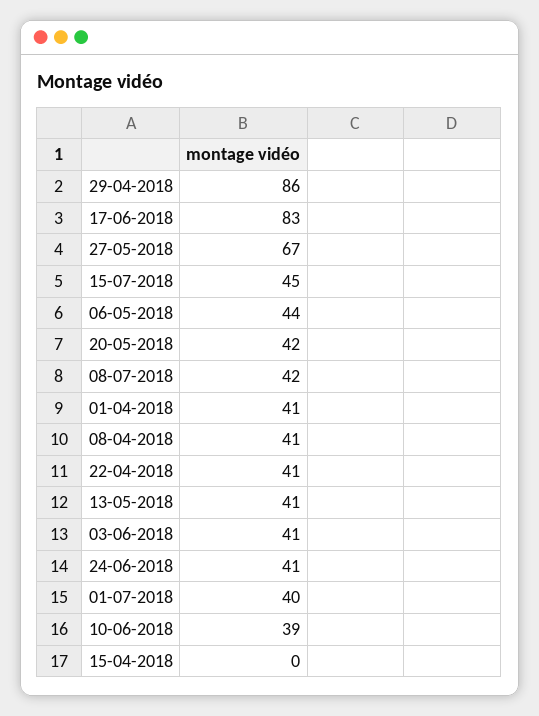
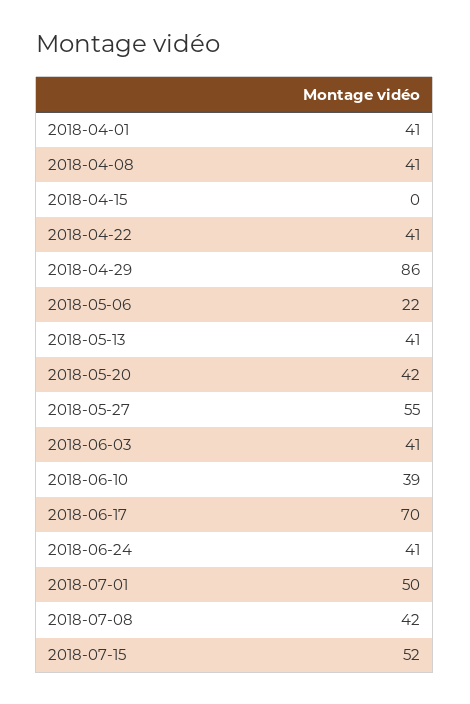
17-06-2018: 83 -> 70
27-05-2018: 67 -> 55
15-07-2018: 45 -> 52
06-05-2018: 44 -> 22
01-07-2018: 40 -> 50

